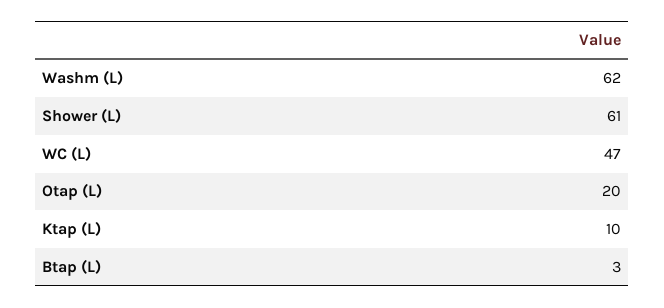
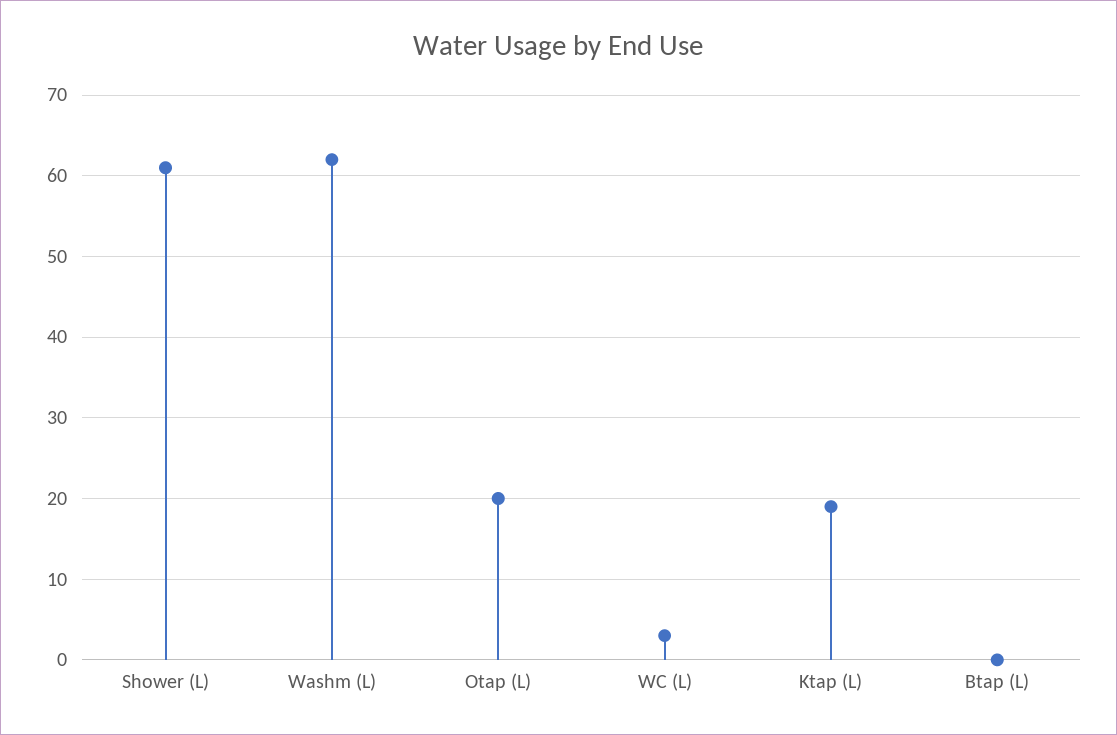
WC (L): 47 -> 3
Ktap (L): 10 -> 19
Btap (L): 3 -> 0

